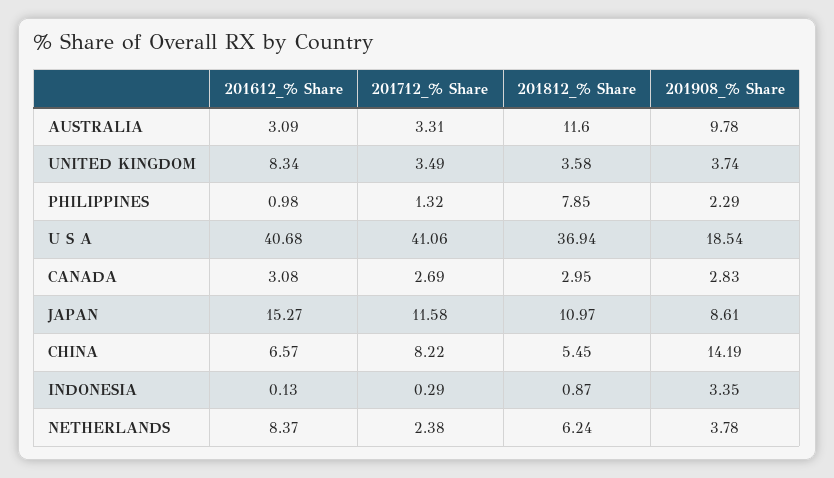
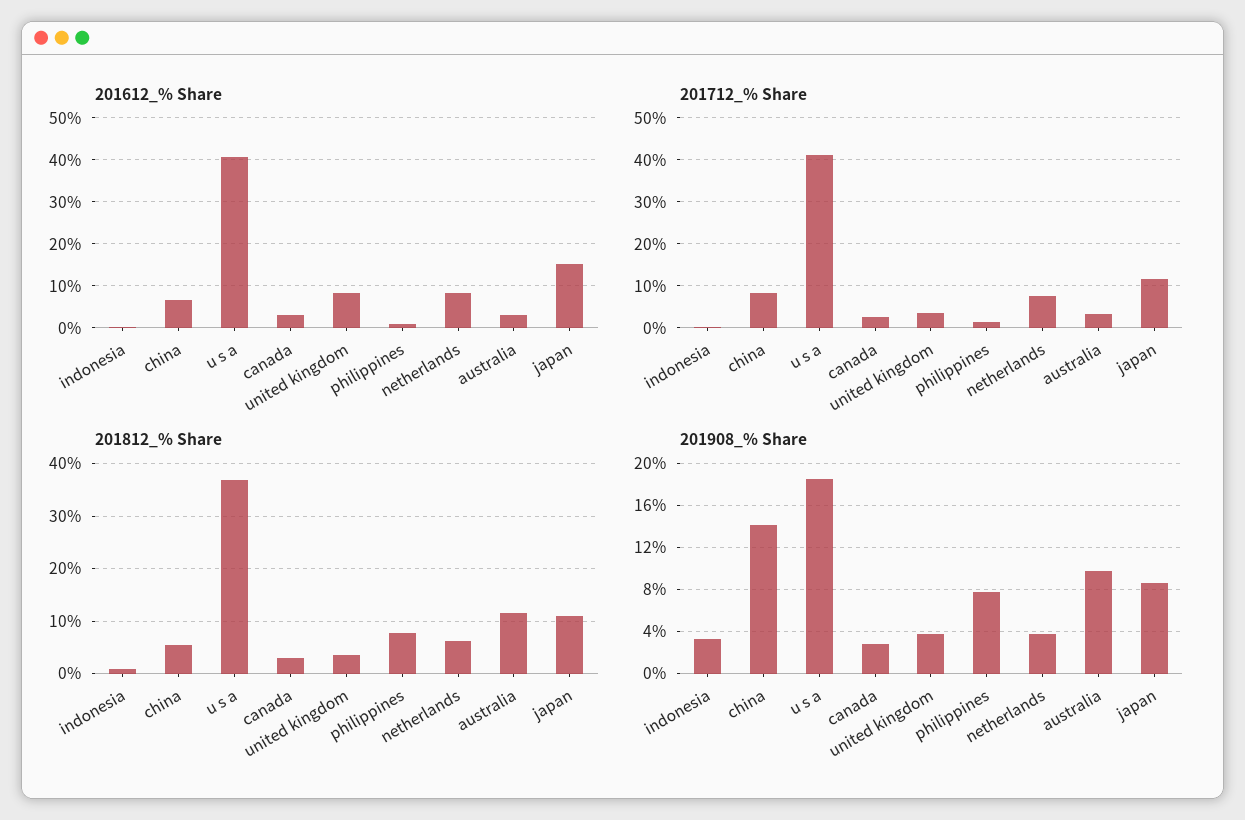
201908_% Share, PHILIPPINES: 2.29 -> 8
201712_% Share, NETHERLANDS: 2.38 -> 8

